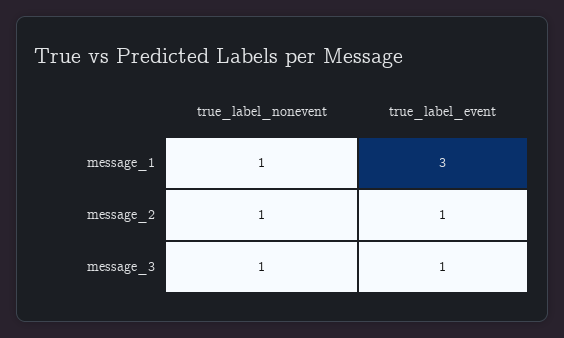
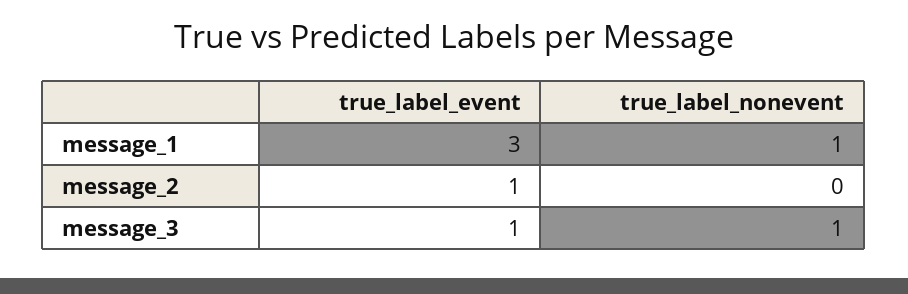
true_label_nonevent, message_2: 1 -> 0

